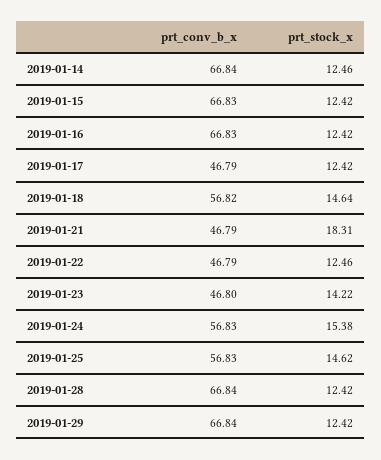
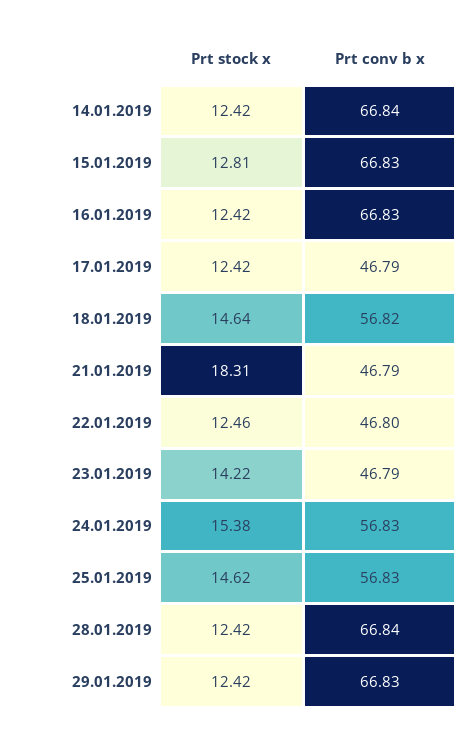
prt_stock_x, 2019-01-14: 12.46 -> 12.42
prt_stock_x, 2019-01-15: 12.42 -> 12.81
prt_conv_b_x, 2019-01-22: 46.79 -> 46.8
prt_conv_b_x, 2019-01-23: 46.8 -> 46.79
prt_conv_b_x, 2019-01-29: 66.84 -> 66.83

